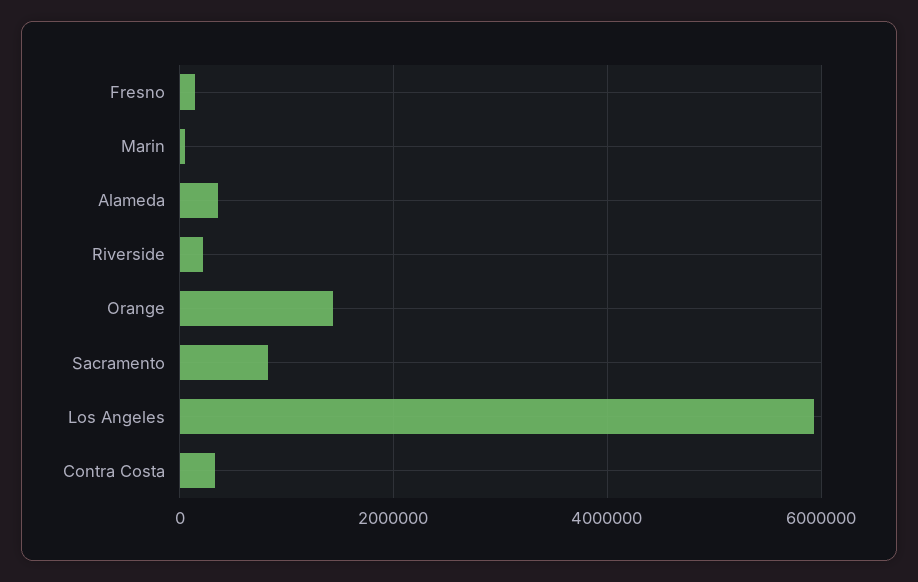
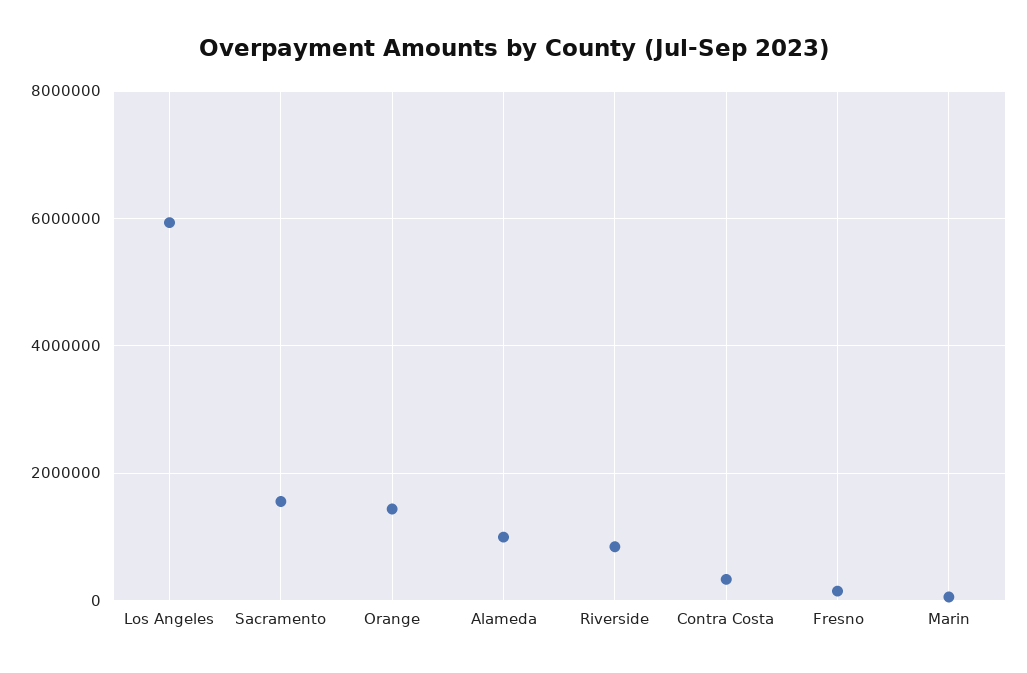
Alameda: 400000 -> 1000000
Riverside: 200000 -> 800000
Sacramento: 800000 -> 1600000

